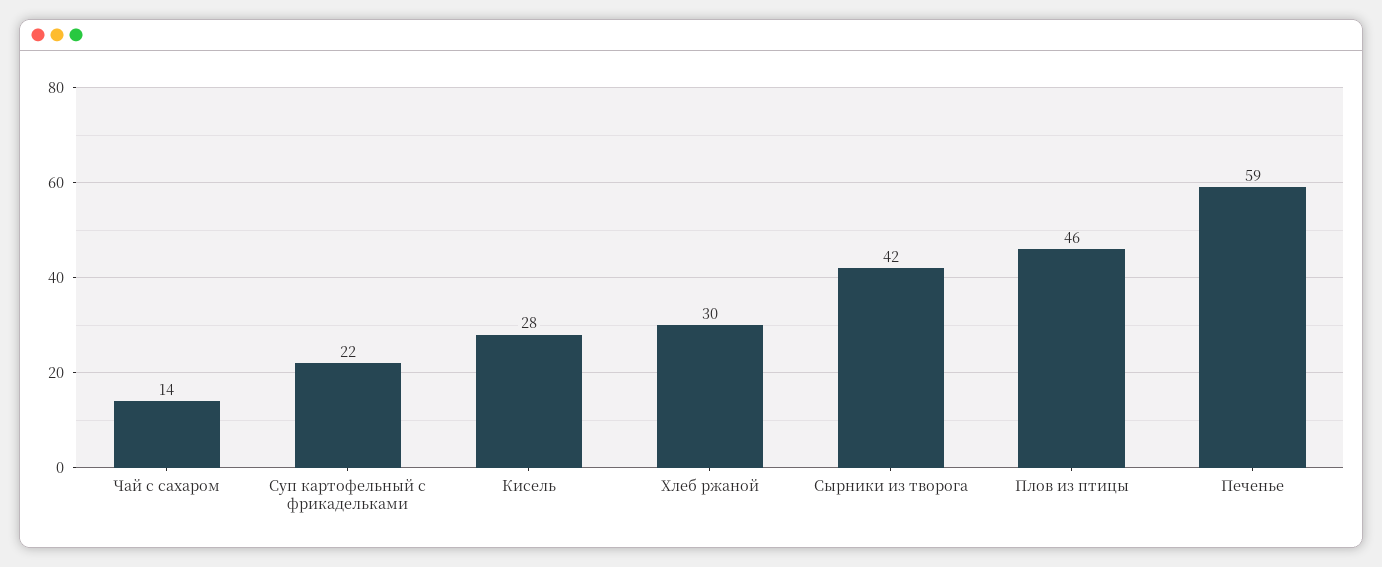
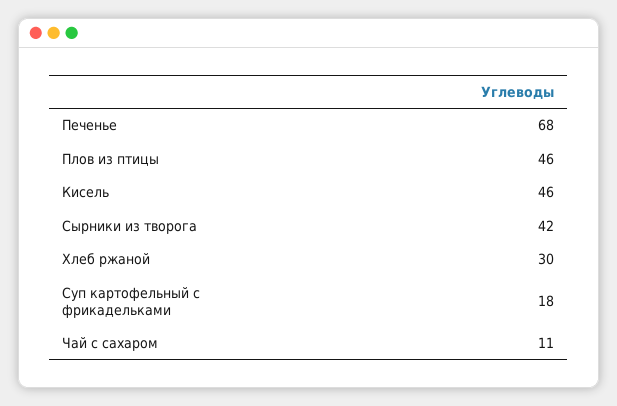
Чай с сахаром: 14 -> 11
Суп картофельный с фрикадельками: 22 -> 18
Кисель: 28 -> 46
Печенье: 59 -> 68

